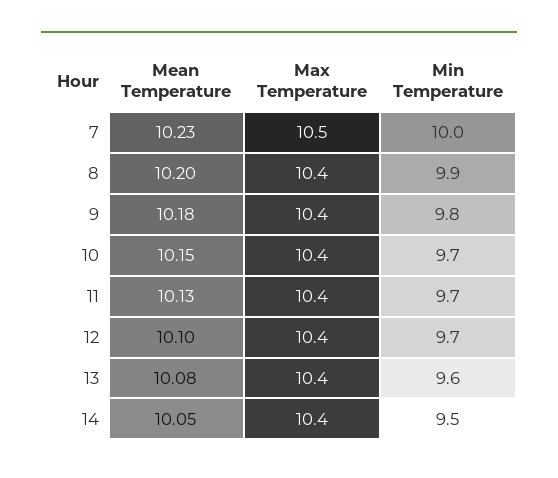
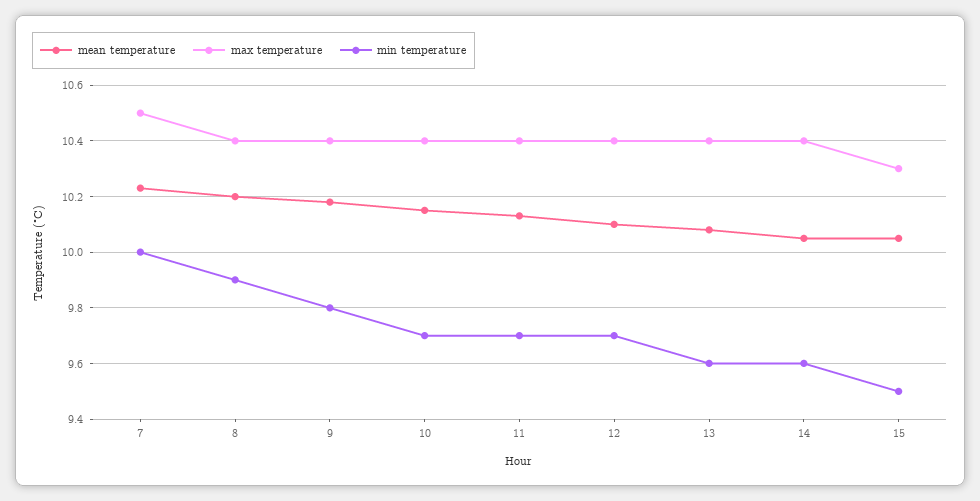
Min Temperature, 14: 9.5 -> 9.6
Mean Temperature, 15: none -> 10.05
Max Temperature, 15: none -> 10.3
Min Temperature, 15: none -> 9.5

